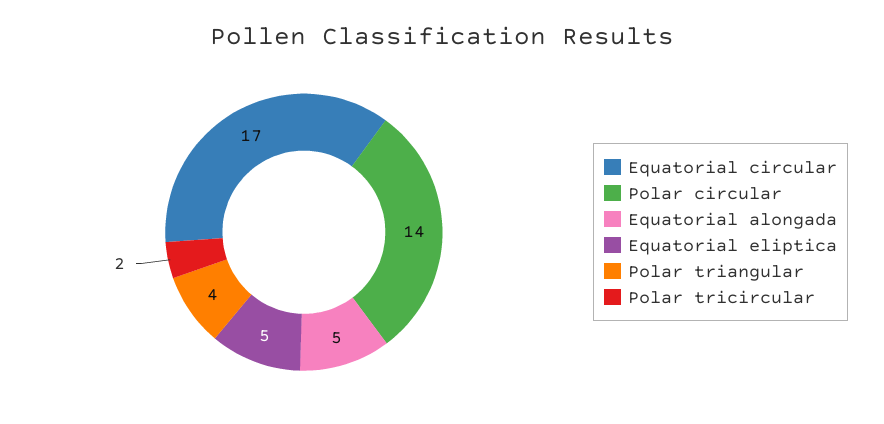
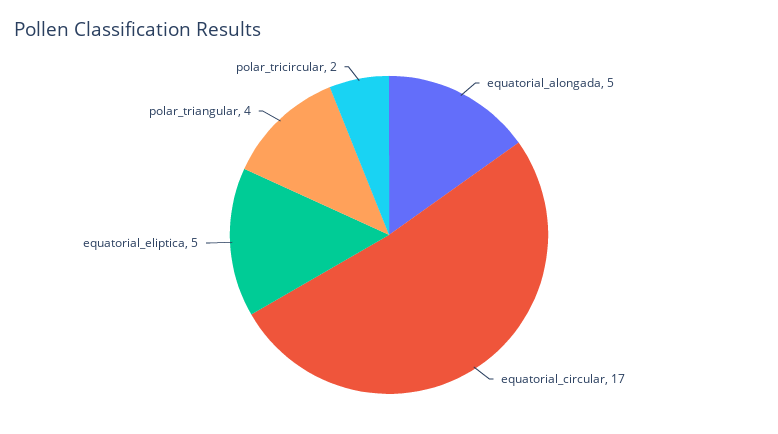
Polar circular: 14 -> none

